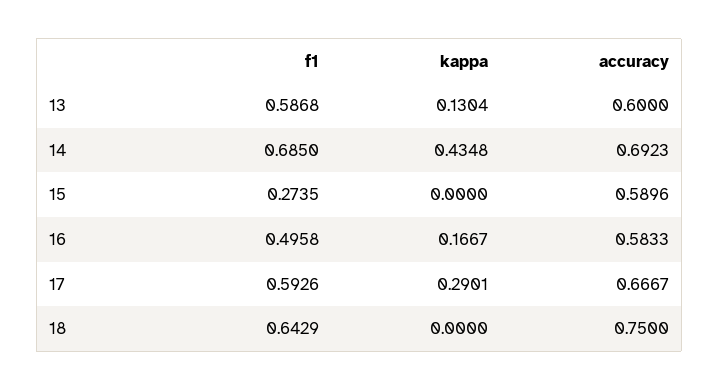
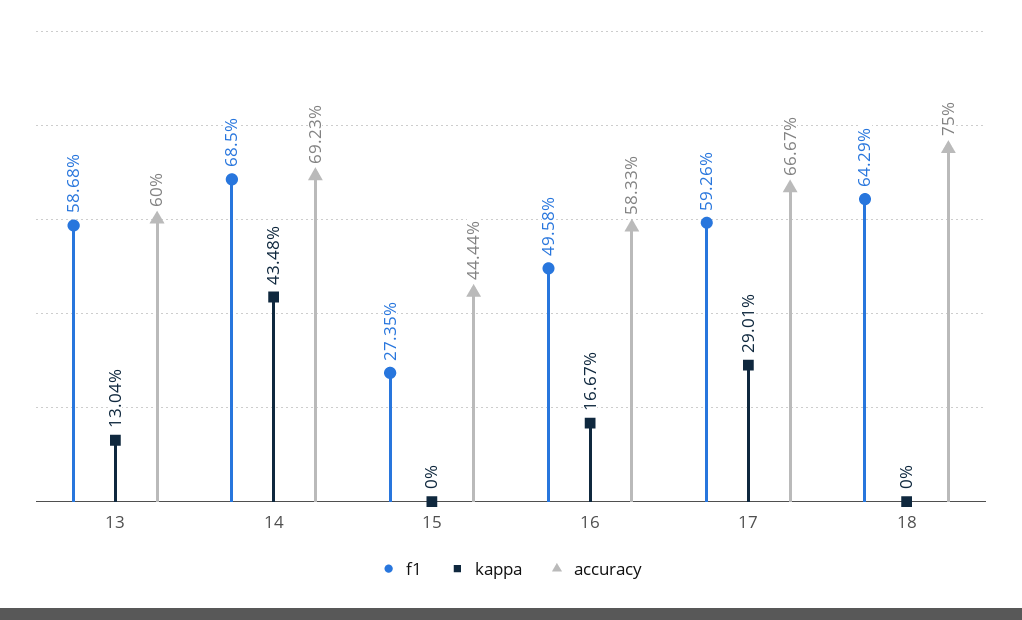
accuracy, 15: 0.5896 -> 0.4444

